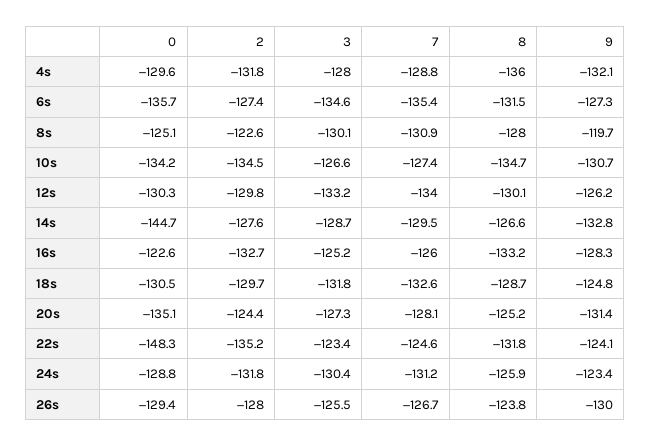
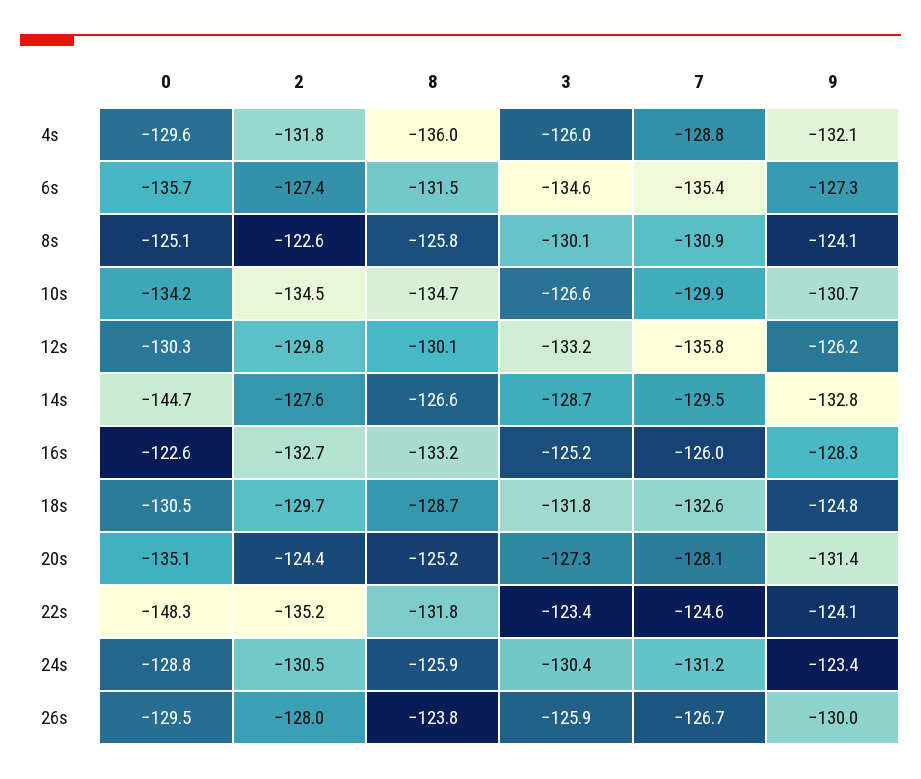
3, 4s: -128 -> -126
8, 8s: -128 -> -125.8
9, 8s: -119.7 -> -124.1
7, 10s: -127.4 -> -129.9
7, 12s: -134 -> -135.8
2, 24s: -131.8 -> -130.5
0, 26s: -129.4 -> -129.5
3, 26s: -125.5 -> -125.9

